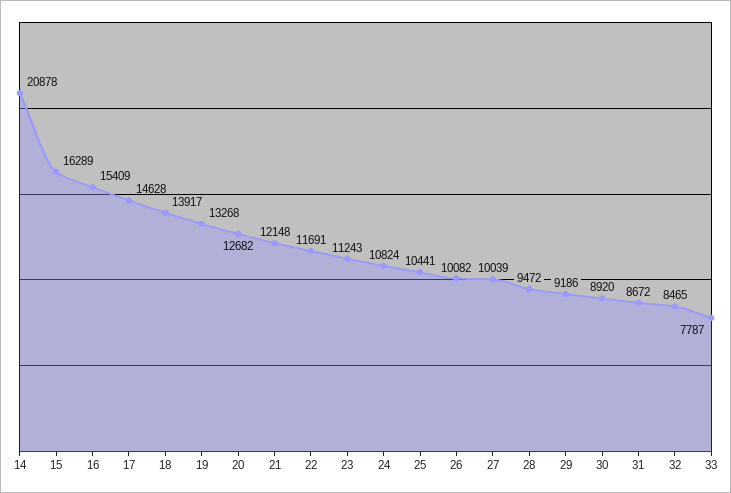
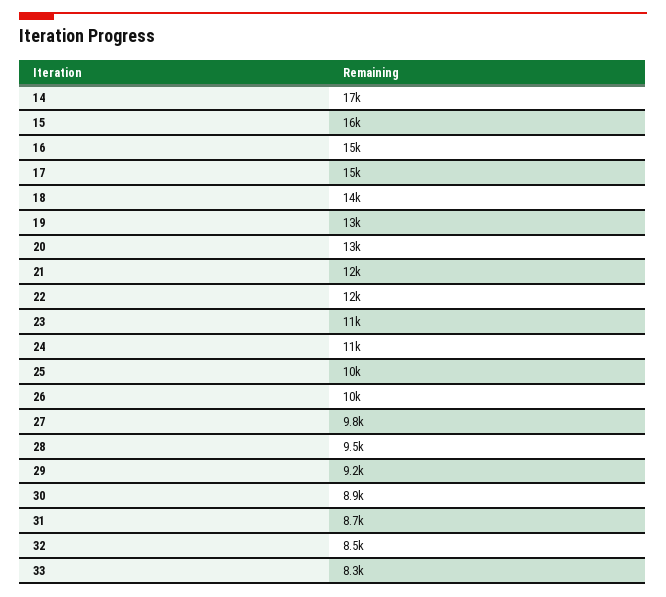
14: 20878 -> 17000
27: 10039 -> 9800
33: 7787 -> 8300

